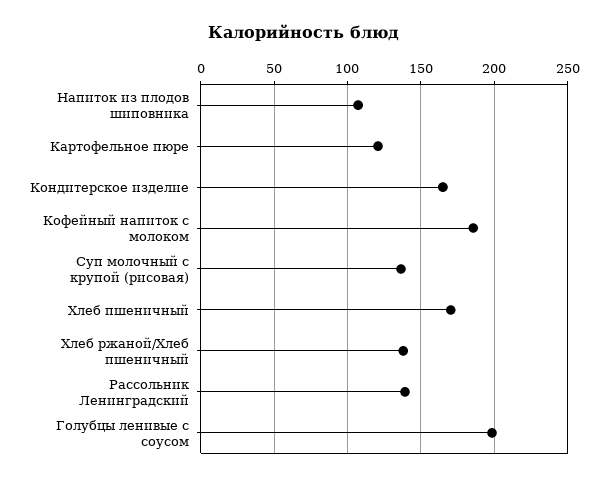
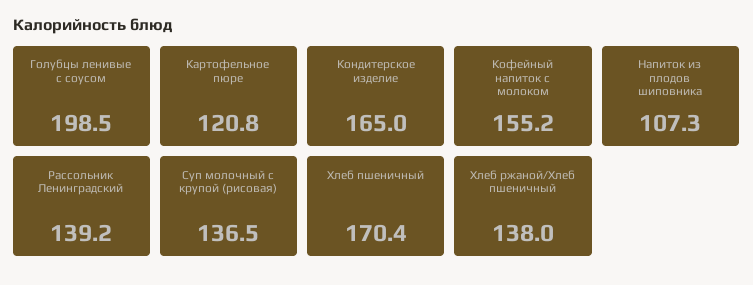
Кофейный напиток с молоком: 185 -> 155.2

